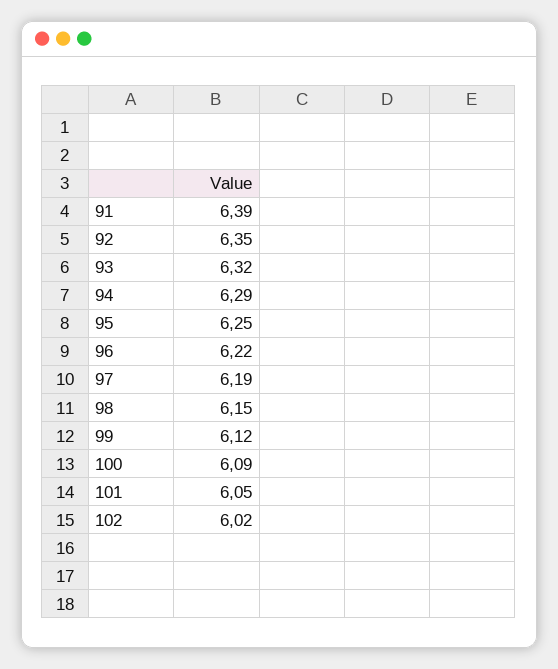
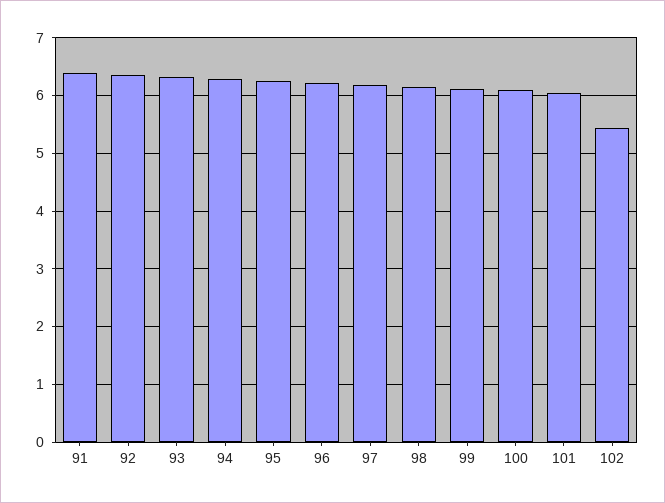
102: 6.02 -> 5.4

